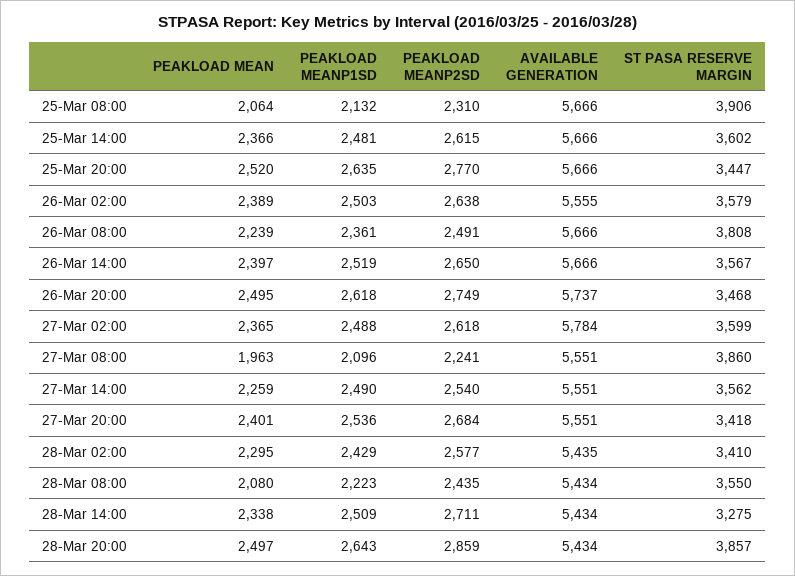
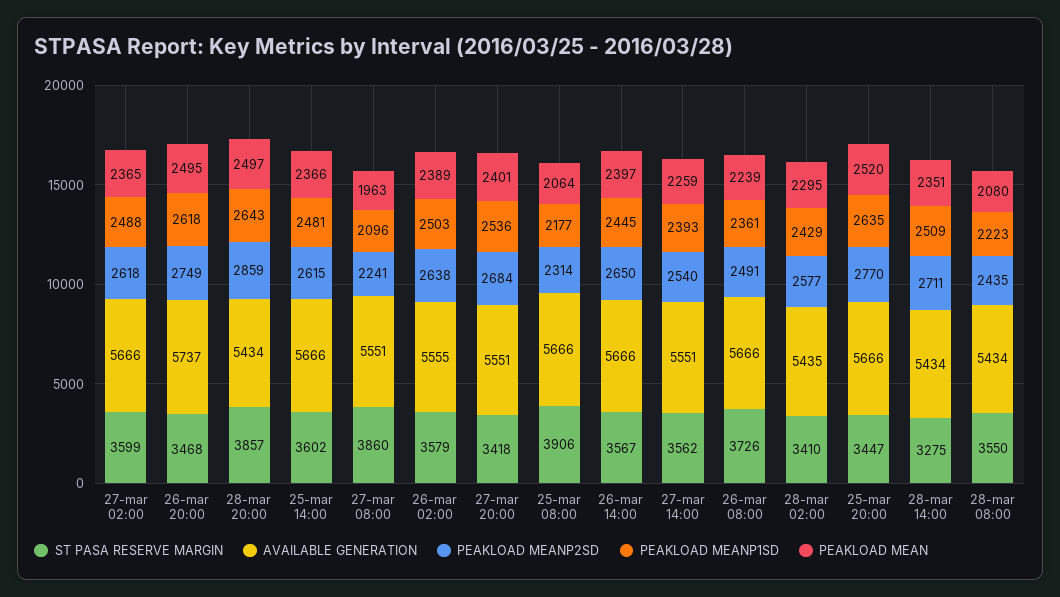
PEAKLOAD MEANP1SD, 25-Mar 08:00: 2132 -> 2177
PEAKLOAD MEANP2SD, 25-Mar 08:00: 2310 -> 2314
ST PASA RESERVE MARGIN, 26-Mar 08:00: 3808 -> 3726
PEAKLOAD MEANP1SD, 26-Mar 14:00: 2519 -> 2445
AVAILABLE GENERATION, 27-Mar 02:00: 5784 -> 5666
PEAKLOAD MEANP1SD, 27-Mar 14:00: 2490 -> 2393
PEAKLOAD MEAN, 28-Mar 14:00: 2338 -> 2351

